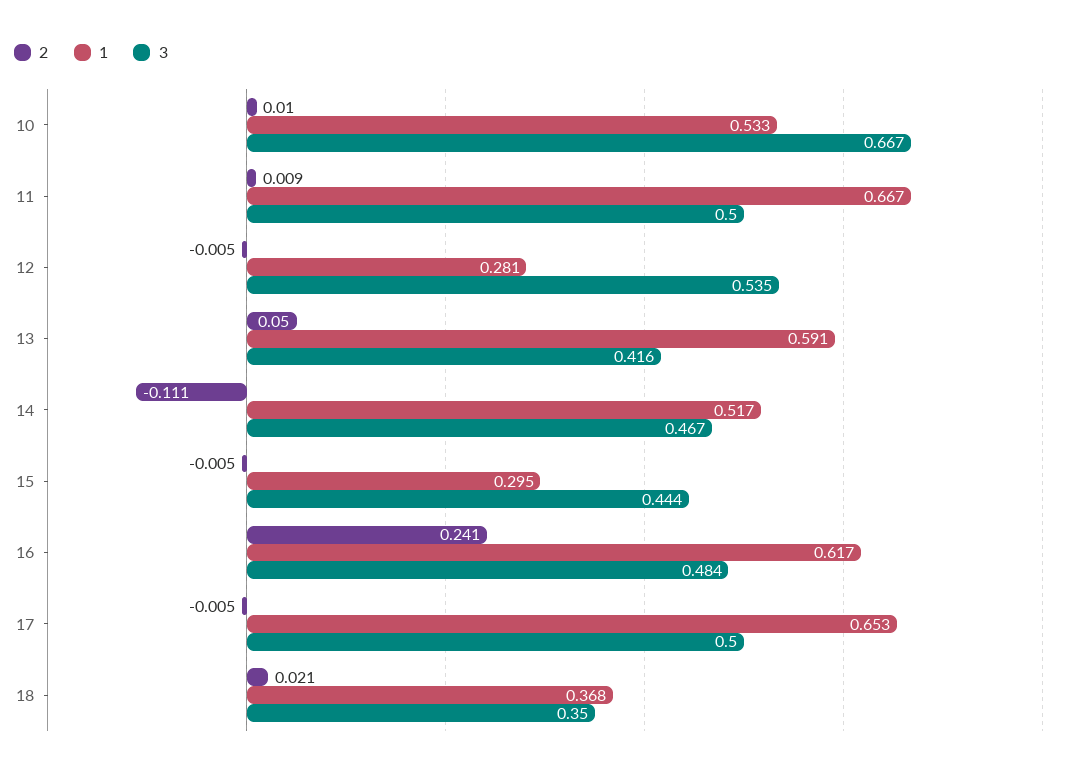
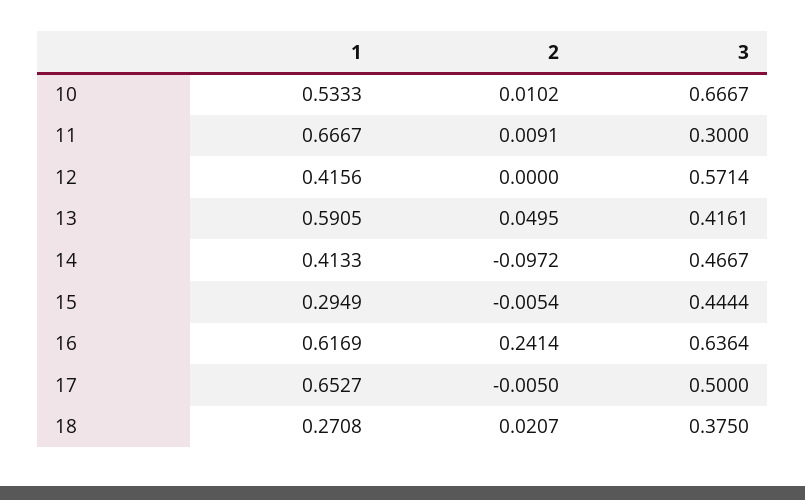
3, 11: 0.5 -> 0.3
2, 12: -0.005 -> 0
1, 12: 0.281 -> 0.4156
3, 12: 0.535 -> 0.5714
2, 14: -0.111 -> -0.0972
1, 14: 0.517 -> 0.4133
3, 16: 0.484 -> 0.6364
1, 18: 0.368 -> 0.2708
3, 18: 0.35 -> 0.375

